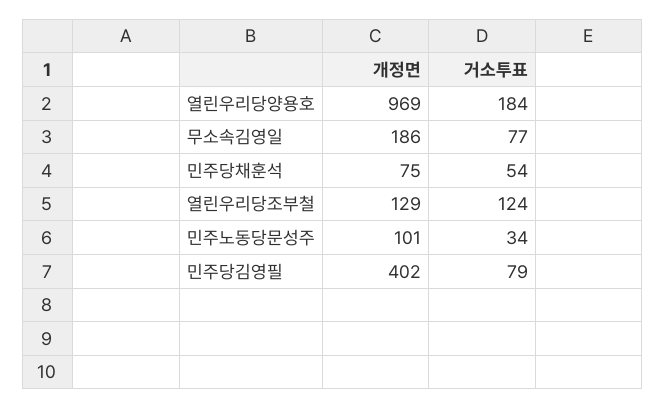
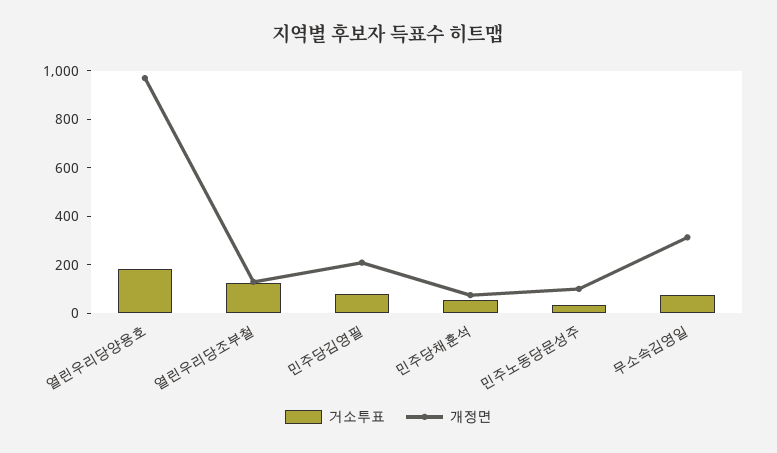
개정면, 무소속김영일: 186 -> 300
개정면, 민주당김영필: 402 -> 200

